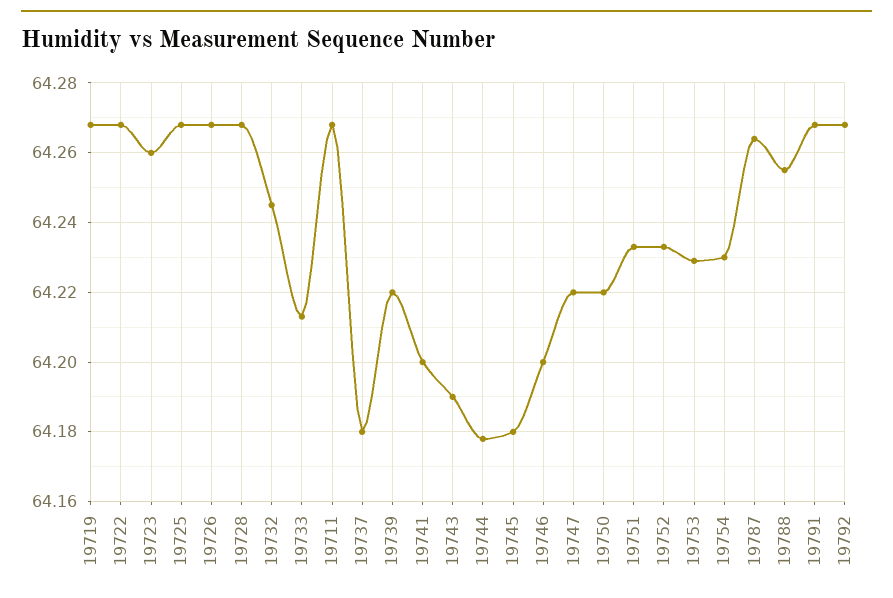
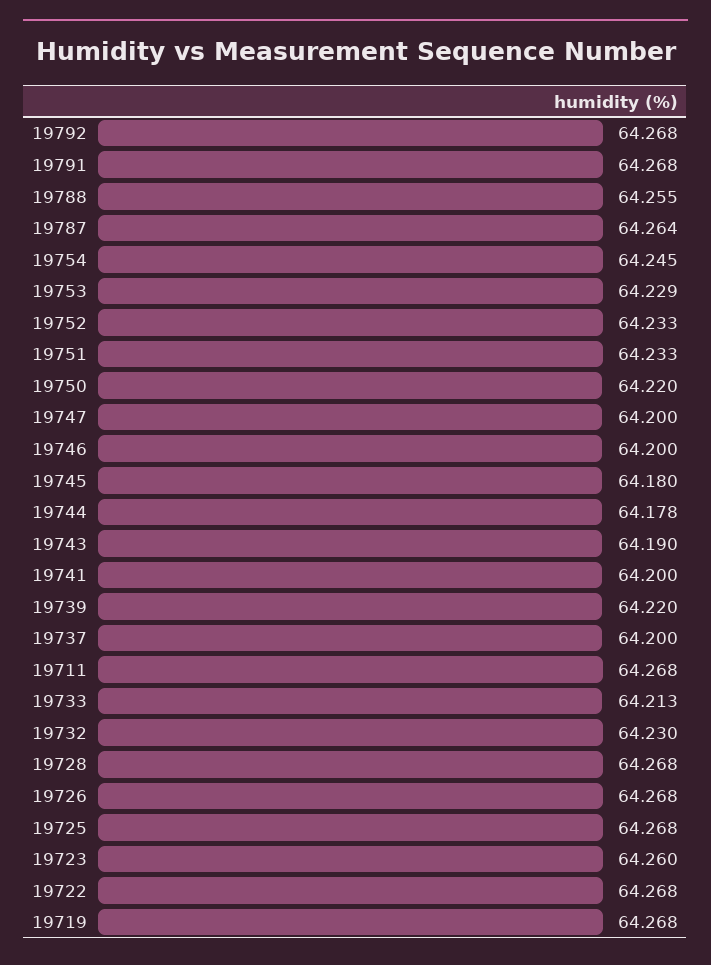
19732: 64.245 -> 64.23
19737: 64.18 -> 64.2
19747: 64.22 -> 64.2
19754: 64.23 -> 64.245

